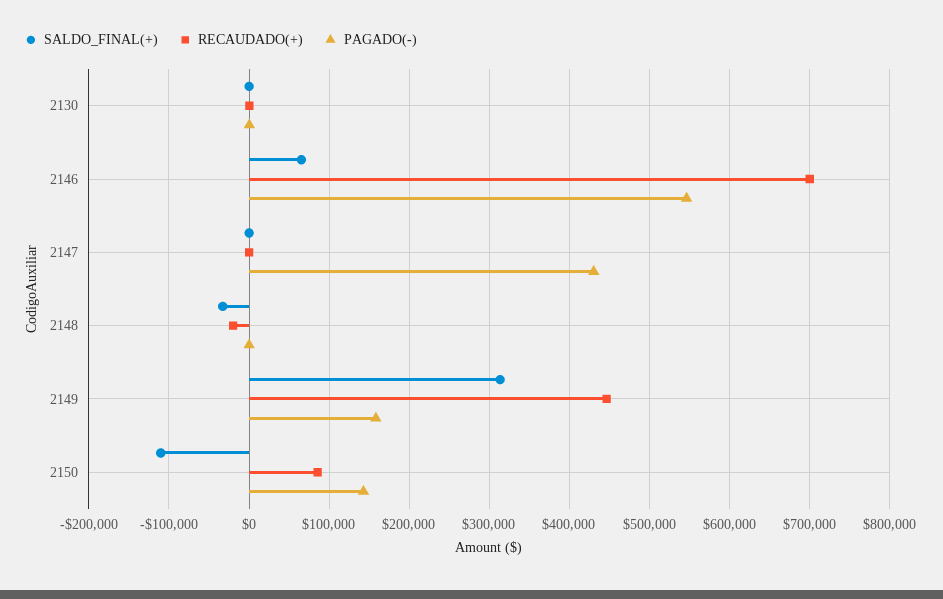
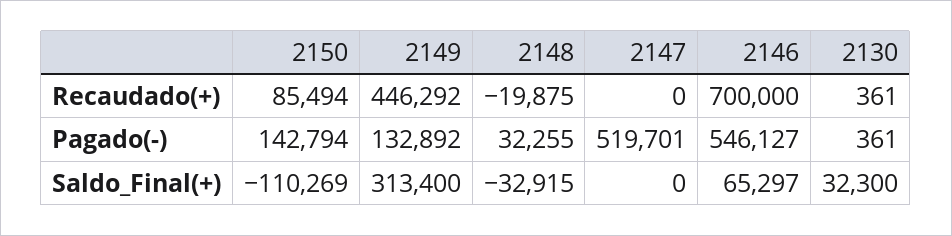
SALDO_FINAL(+), 2130: 0 -> 32300
PAGADO(-), 2147: 430000 -> 519701
PAGADO(-), 2148: 0 -> 32255
PAGADO(-), 2149: 160000 -> 132892

